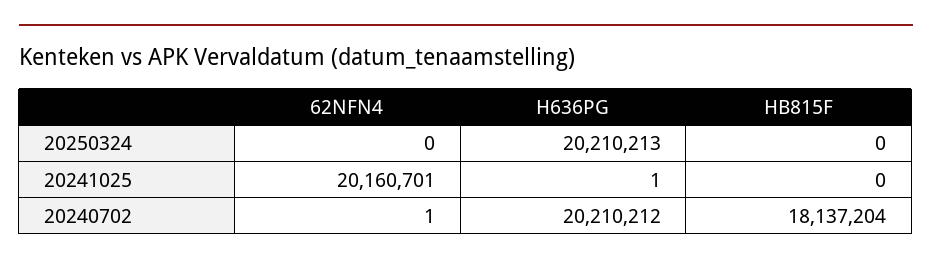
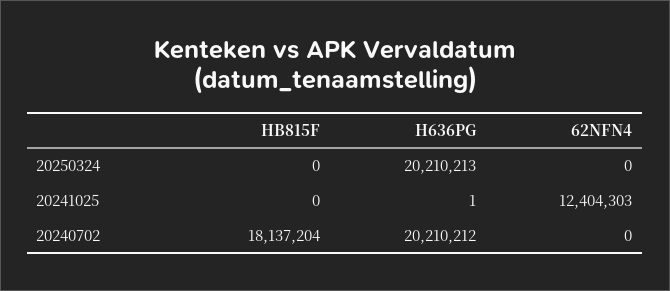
62NFN4, 20241025: 20160701 -> 12404303
62NFN4, 20240702: 1 -> 0

